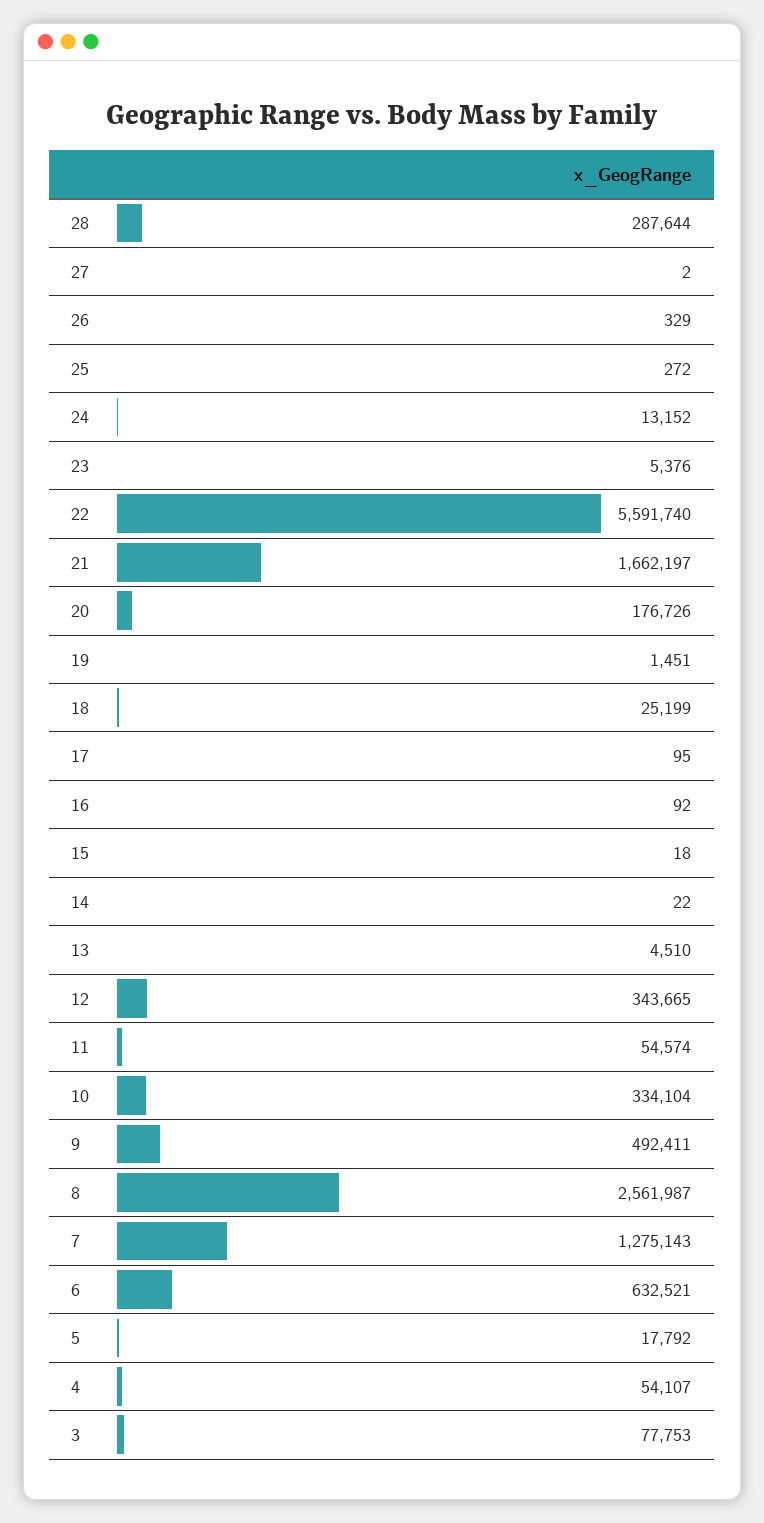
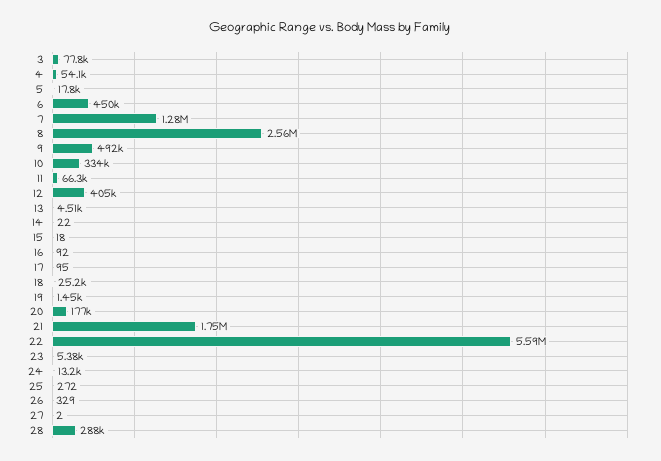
21: 1662197 -> 1750000
12: 343665 -> 405000
11: 54574 -> 66300
6: 632521 -> 450000

